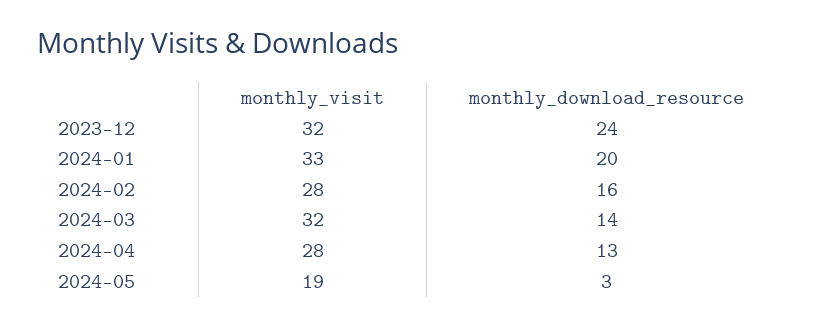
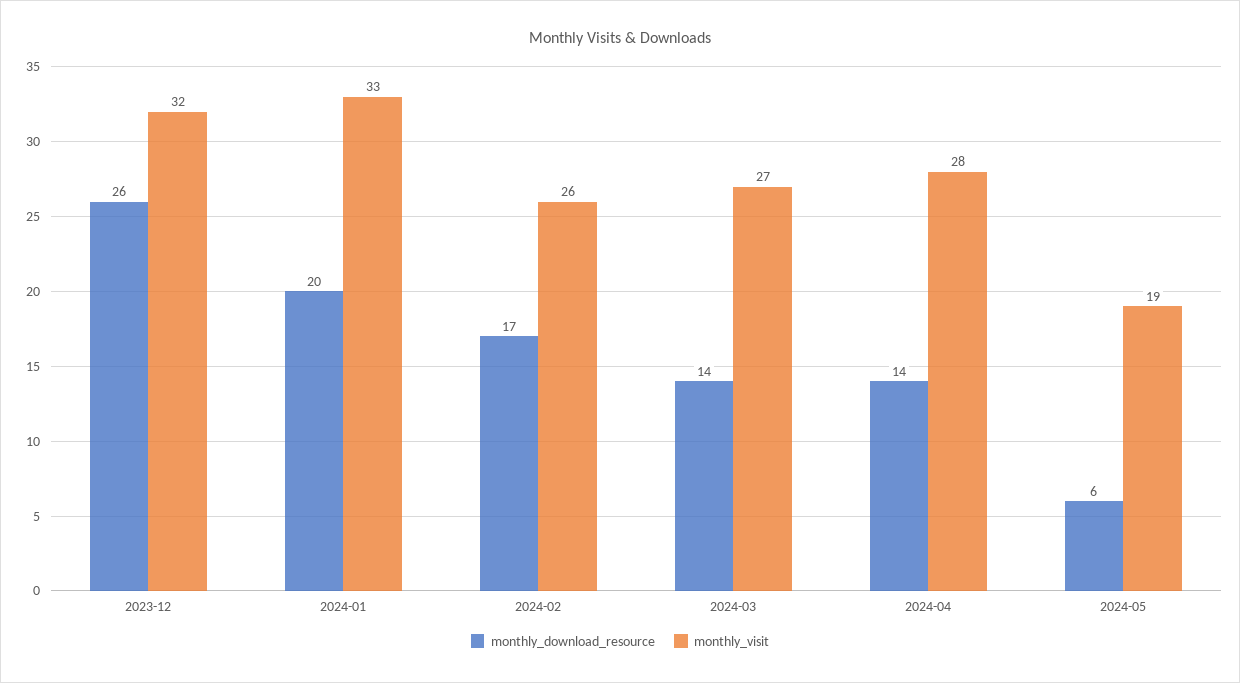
monthly_download_resource, 2023-12: 24 -> 26
monthly_visit, 2024-02: 28 -> 26
monthly_download_resource, 2024-02: 16 -> 17
monthly_visit, 2024-03: 32 -> 27
monthly_download_resource, 2024-04: 13 -> 14
monthly_download_resource, 2024-05: 3 -> 6

